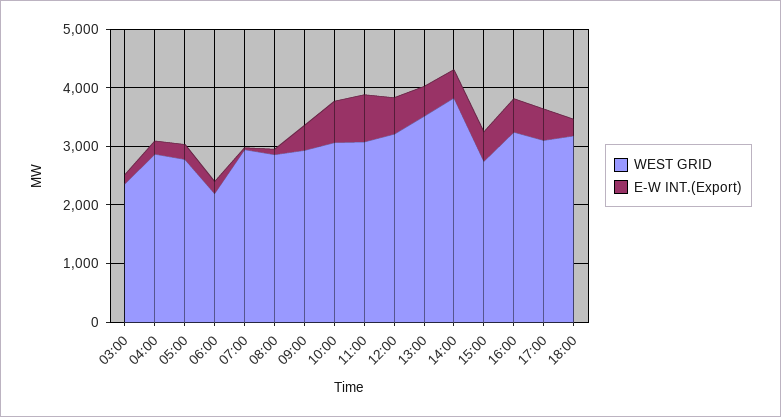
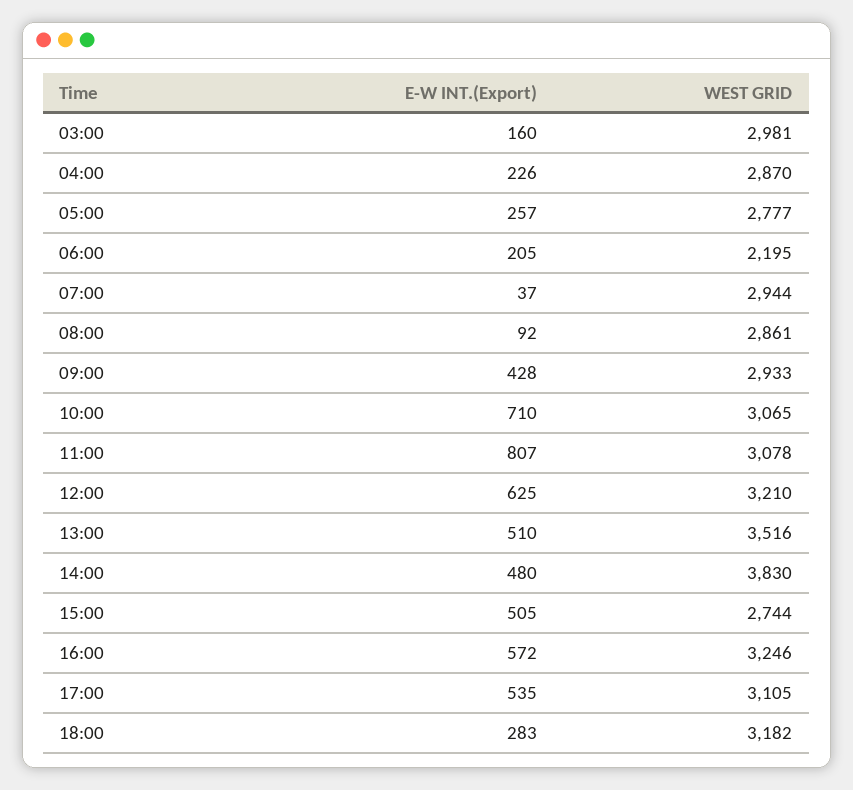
WEST GRID, 03:00: 2400 -> 2981

